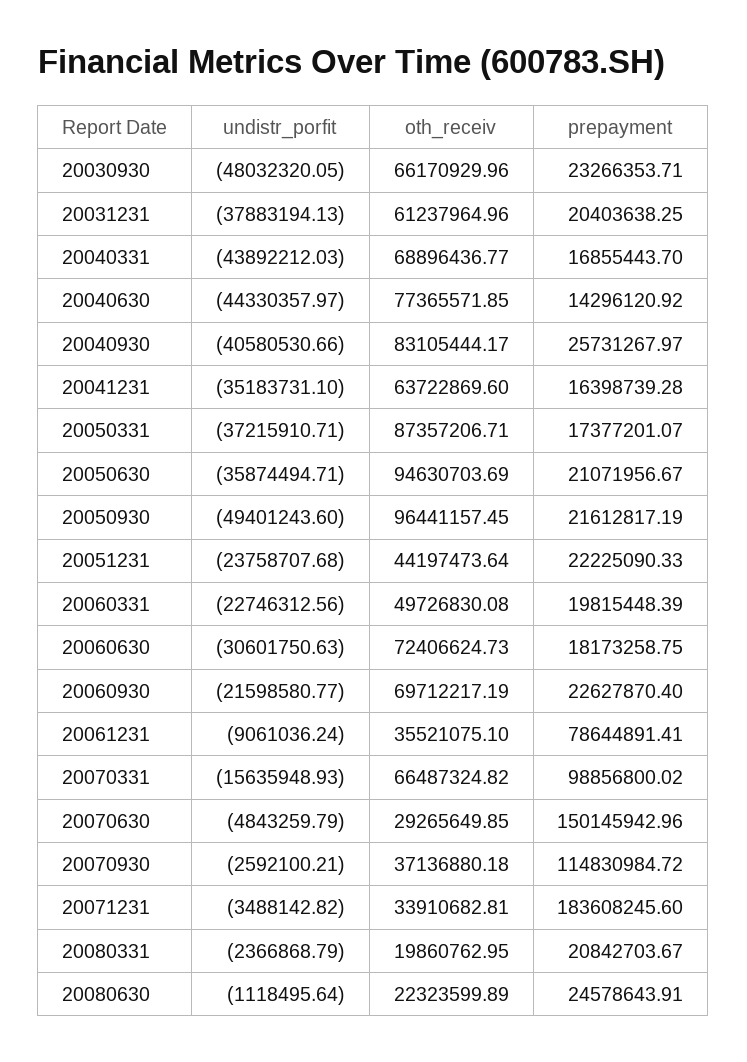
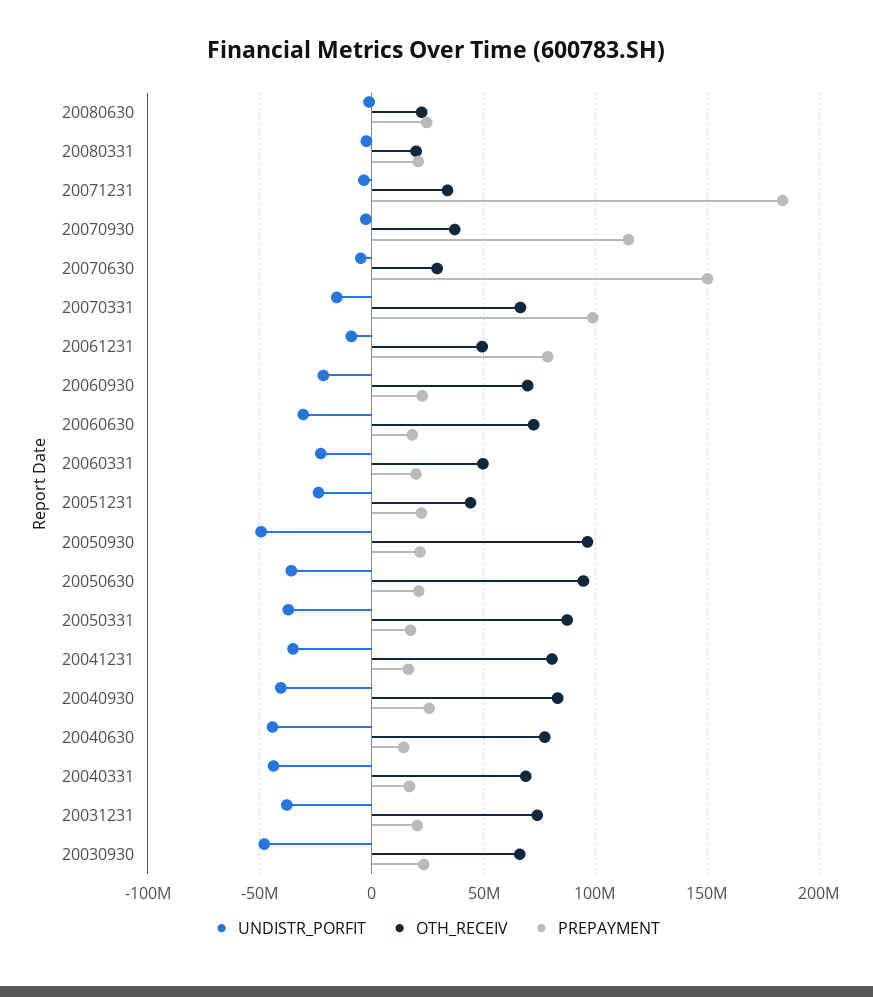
oth_receiv, 20031231: 61237964.96 -> 75000000
oth_receiv, 20041231: 63722869.6 -> 80000000
oth_receiv, 20061231: 35521075.1 -> 50000000

